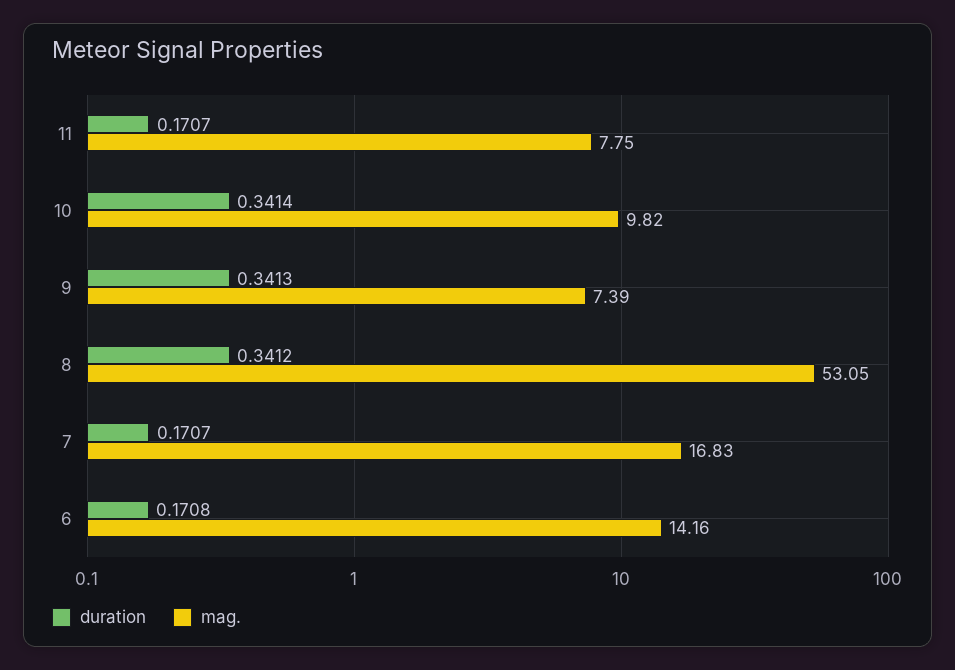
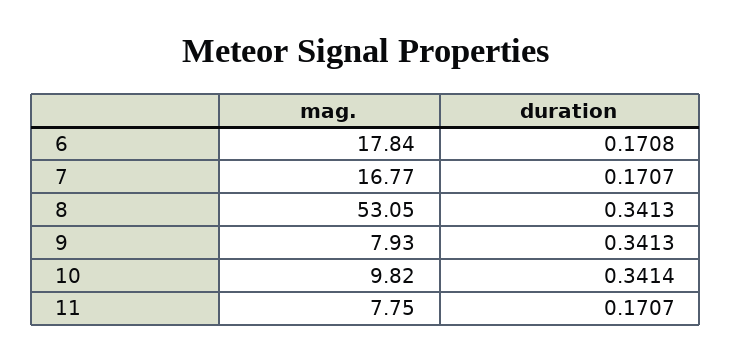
mag., 9: 7.39 -> 7.93
duration, 8: 0.3412 -> 0.3413
mag., 7: 16.83 -> 16.77
mag., 6: 14.16 -> 17.84

